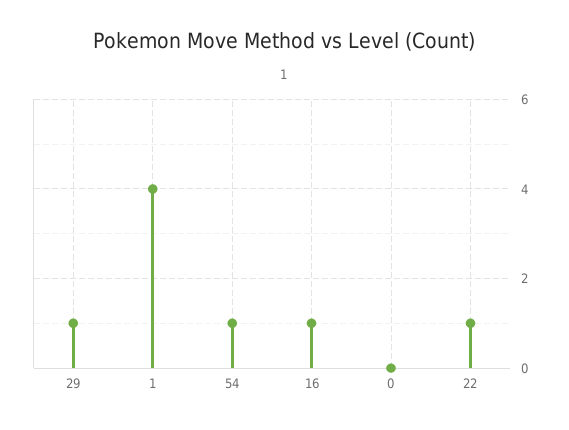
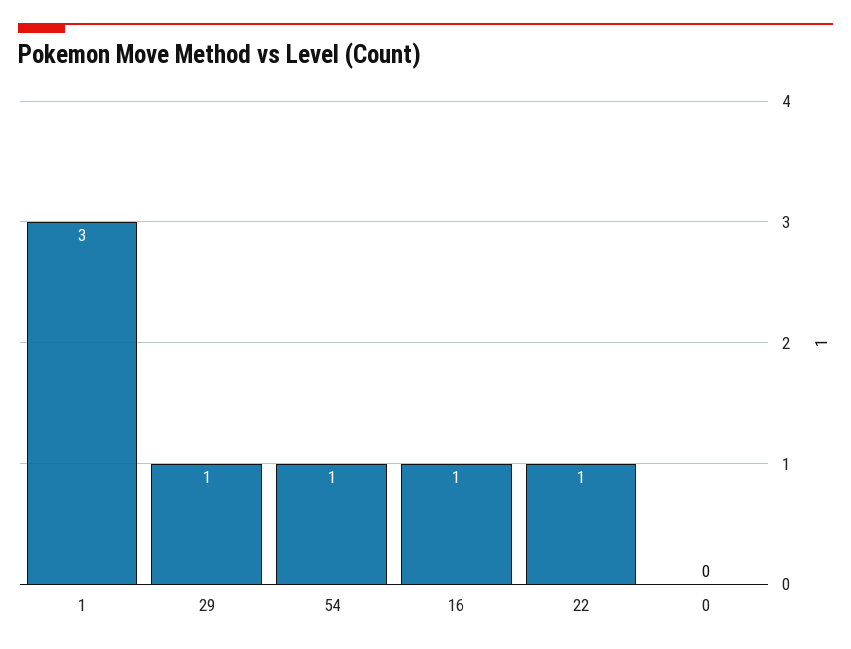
1: 4 -> 3

